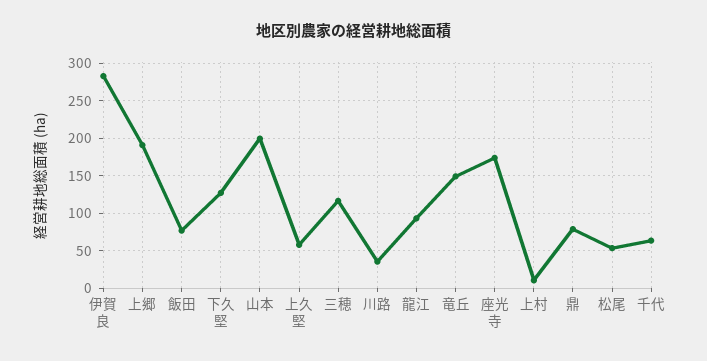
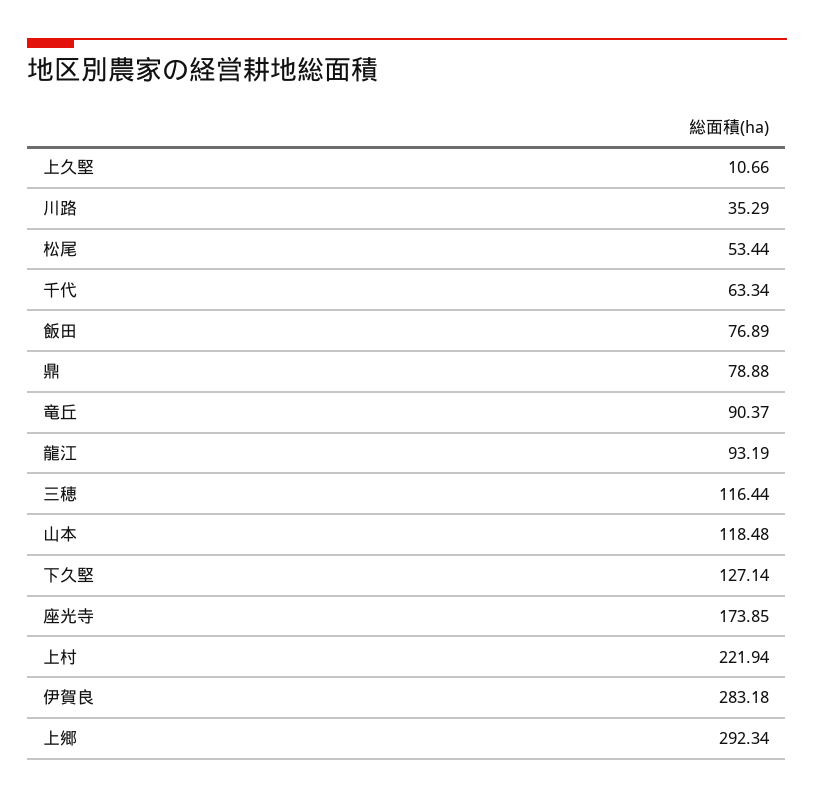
上郷: 190 -> 292.34
山本: 200 -> 118.48
上久堅: 60 -> 10.66
竜丘: 150 -> 90.37
上村: 10 -> 221.94

